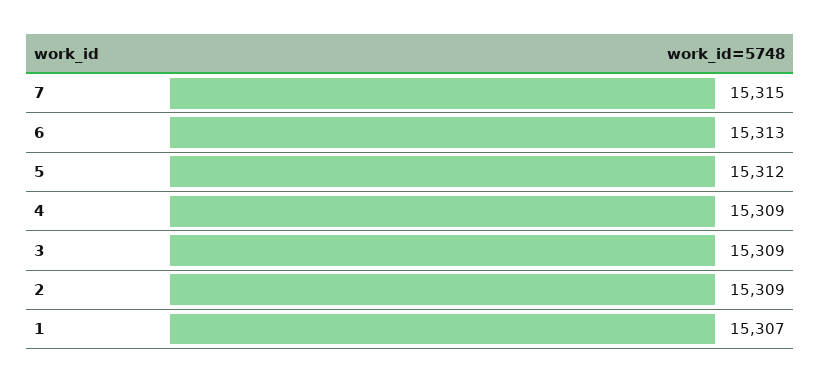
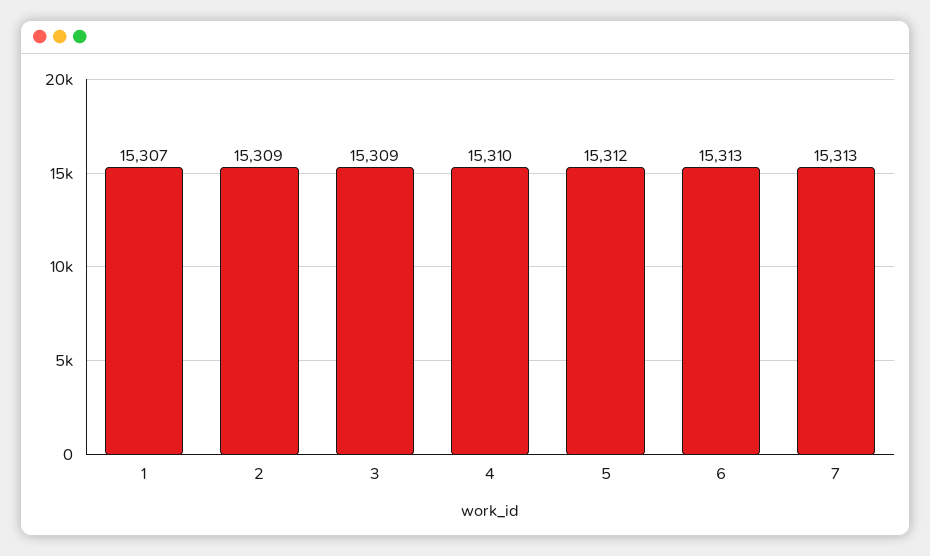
7: 15315 -> 15313
4: 15309 -> 15310

